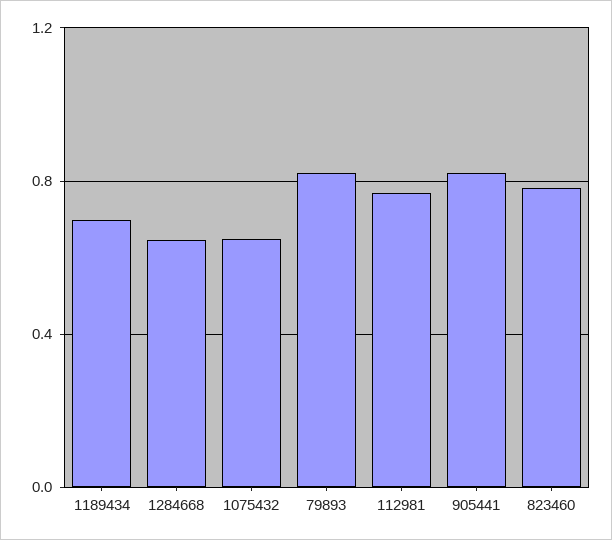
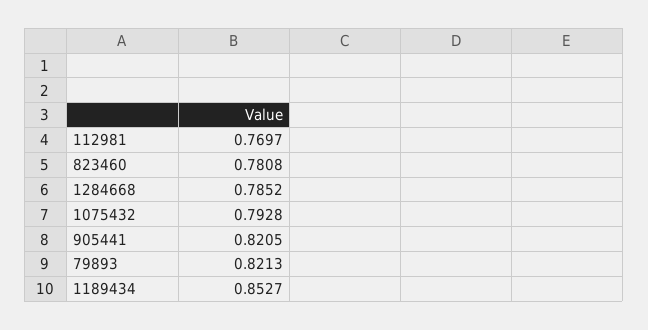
1189434: 0.7 -> 0.8527
1284668: 0.65 -> 0.7852
1075432: 0.65 -> 0.7928

